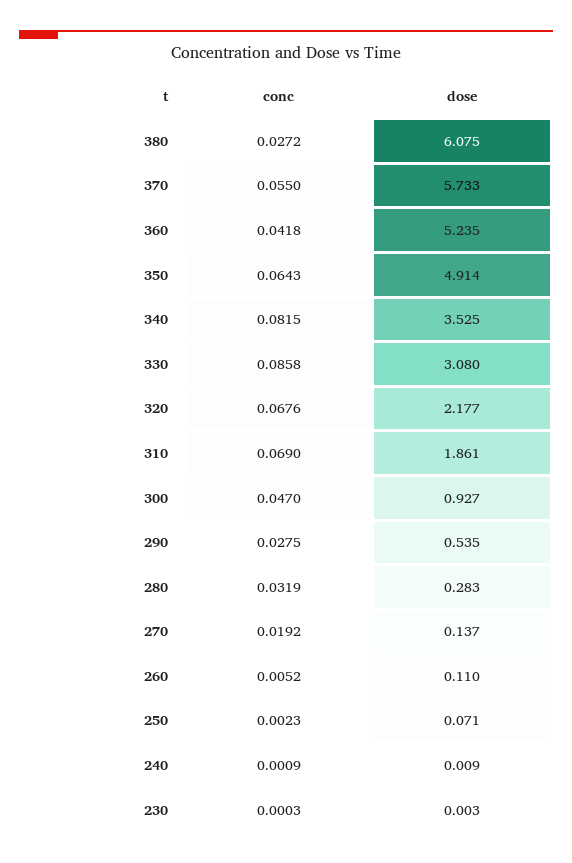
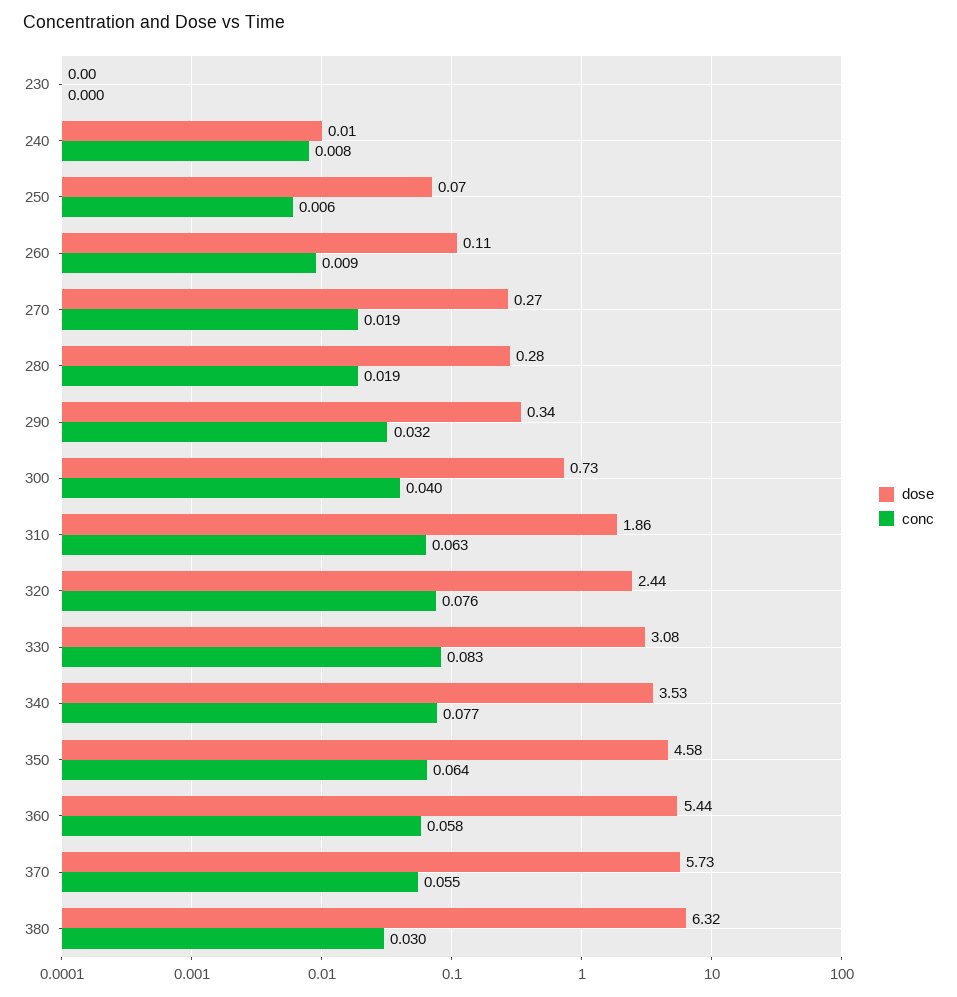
conc, 380: 0.0272 -> 0.03
dose, 380: 6.075 -> 6.32
conc, 360: 0.0418 -> 0.058
dose, 360: 5.235 -> 5.44
dose, 350: 4.914 -> 4.58
conc, 340: 0.0815 -> 0.077
conc, 330: 0.0858 -> 0.083
conc, 320: 0.0676 -> 0.076
dose, 320: 2.177 -> 2.44
conc, 310: 0.069 -> 0.063
conc, 300: 0.047 -> 0.04
dose, 300: 0.927 -> 0.73
conc, 290: 0.0275 -> 0.032
dose, 290: 0.535 -> 0.34
conc, 280: 0.0319 -> 0.019
dose, 270: 0.137 -> 0.27
conc, 260: 0.0052 -> 0.009
conc, 250: 0.0023 -> 0.006
conc, 240: 0.0009 -> 0.008

